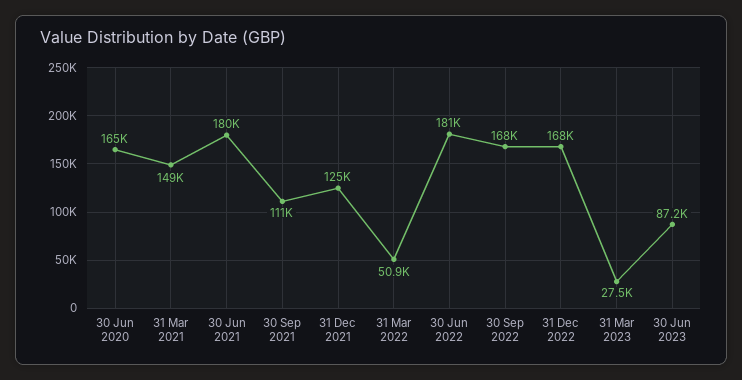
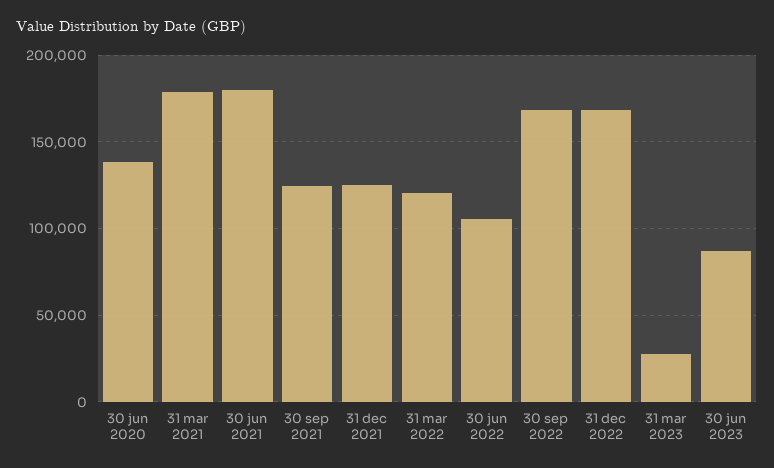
30 Jun 2020: 165000 -> 140000
31 Mar 2021: 149000 -> 180000
30 Sep 2021: 111000 -> 125000
31 Mar 2022: 50900 -> 120000
30 Jun 2022: 181000 -> 105000

